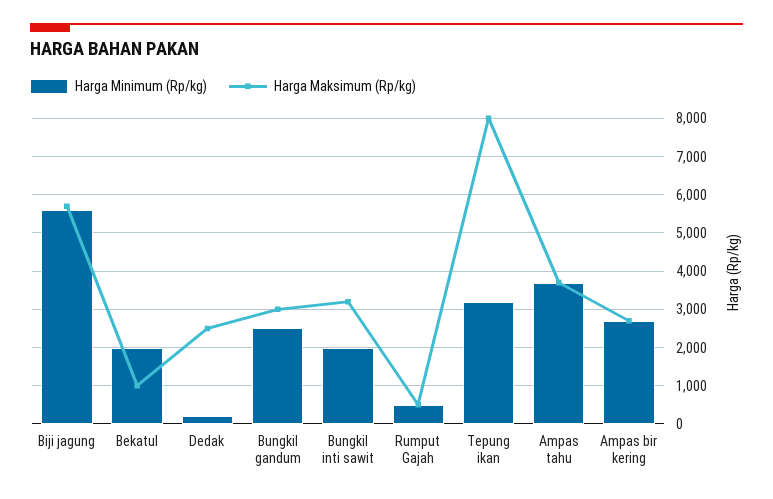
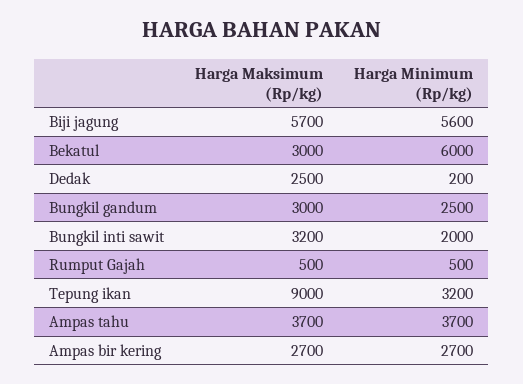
Harga Minimum (Rp/kg), Bekatul: 2000 -> 6000
Harga Maksimum (Rp/kg), Bekatul: 1000 -> 3000
Harga Maksimum (Rp/kg), Tepung ikan: 8000 -> 9000

